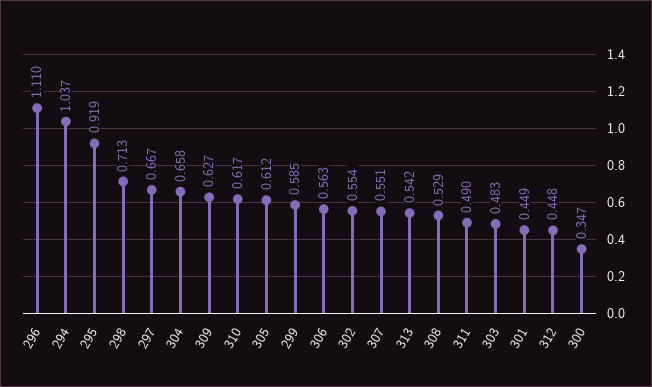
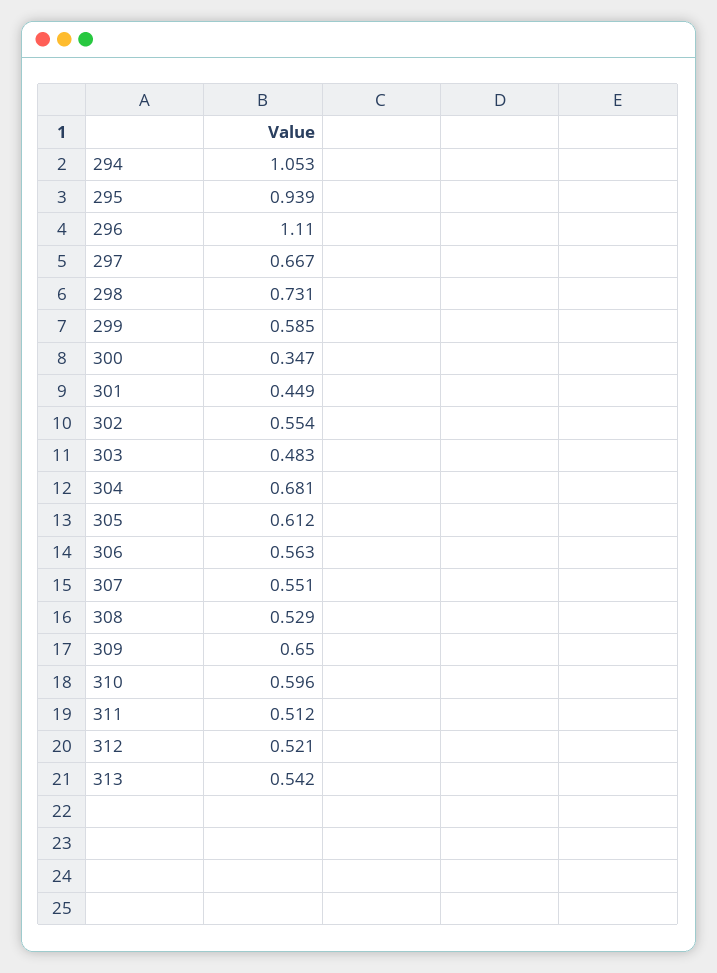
294: 1.037 -> 1.053
295: 0.919 -> 0.939
298: 0.713 -> 0.731
304: 0.658 -> 0.681
309: 0.627 -> 0.65
310: 0.617 -> 0.596
311: 0.49 -> 0.512
312: 0.448 -> 0.521

